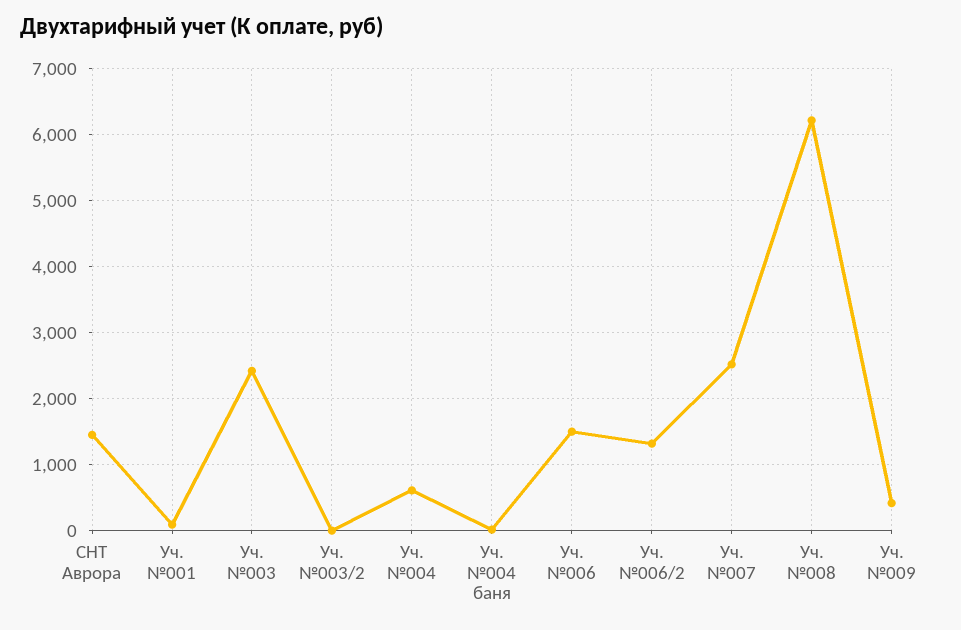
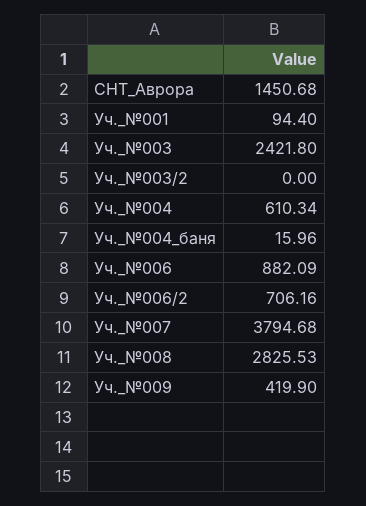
Уч. №006: 1500 -> 882.09
Уч. №006/2: 1300 -> 706.16
Уч. №007: 2500 -> 3794.68
Уч. №008: 6200 -> 2825.53

